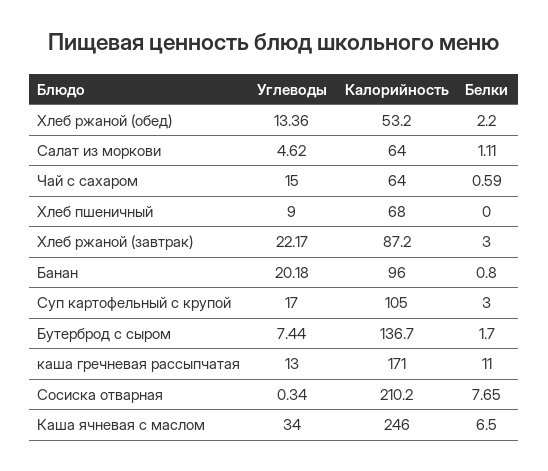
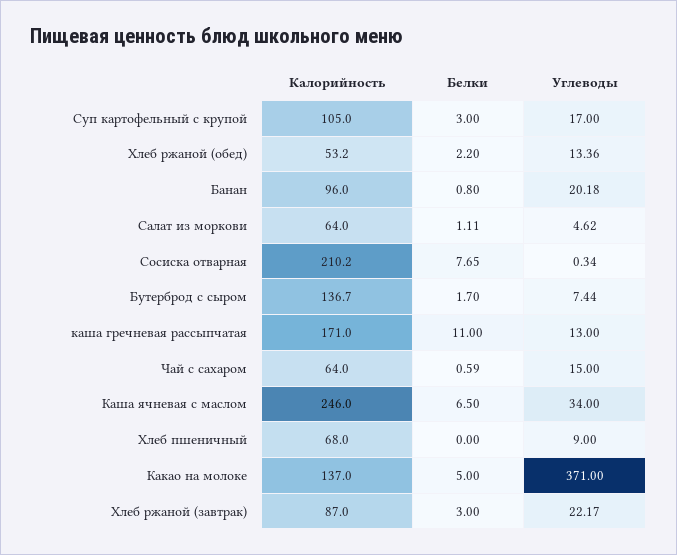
Калорийность, Хлеб ржаной (завтрак): 87.2 -> 87
Калорийность, Какао на молоке: none -> 137
Белки, Какао на молоке: none -> 5
Углеводы, Какао на молоке: none -> 371

